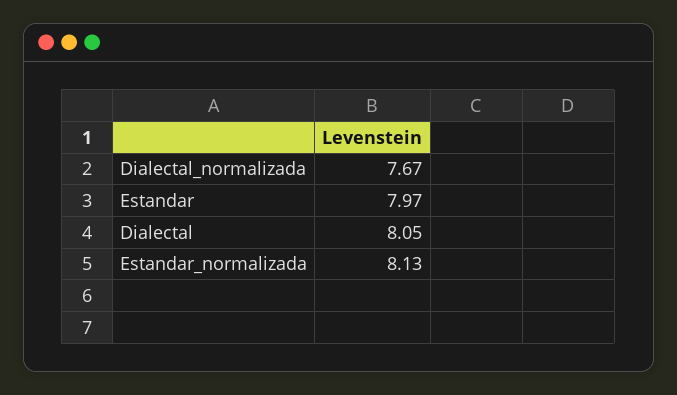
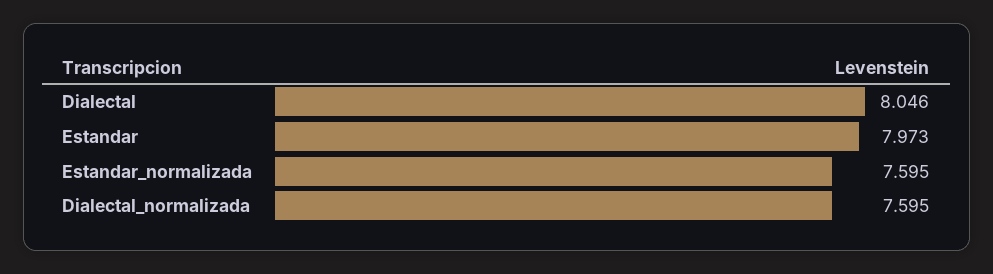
Dialectal_normalizada: 7.67 -> 7.595
Estandar_normalizada: 8.13 -> 7.595

